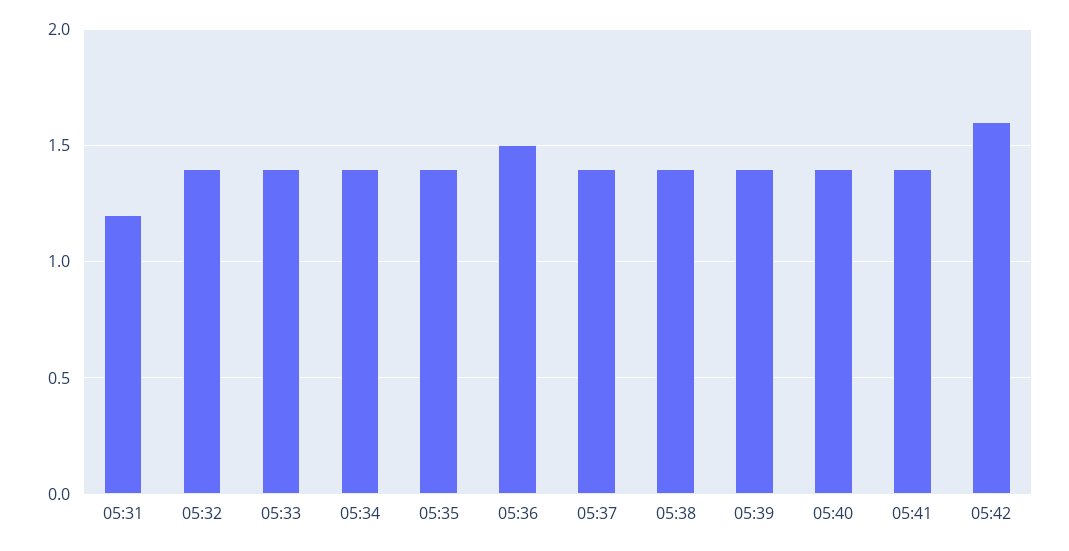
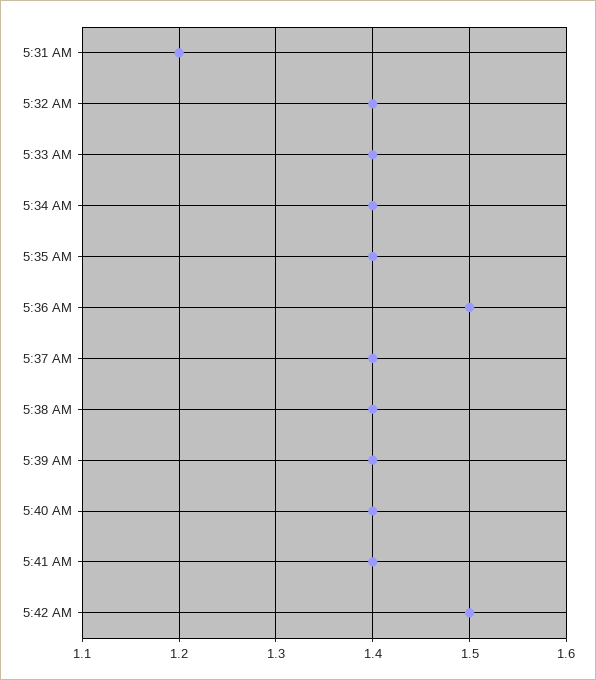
05:42: 1.6 -> 1.5

